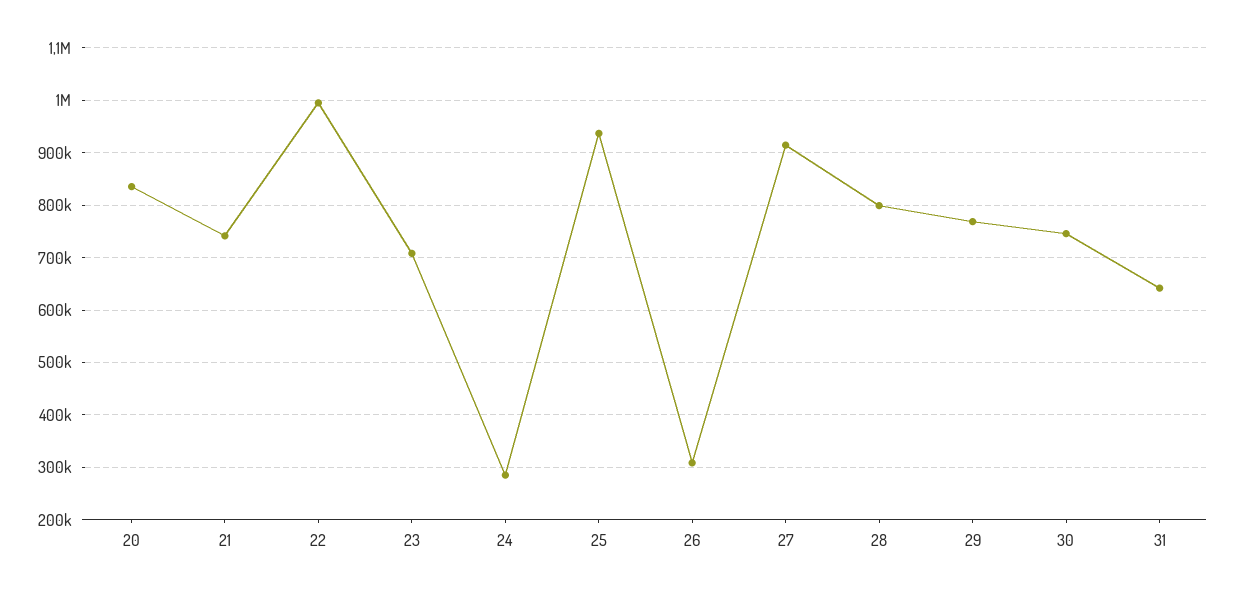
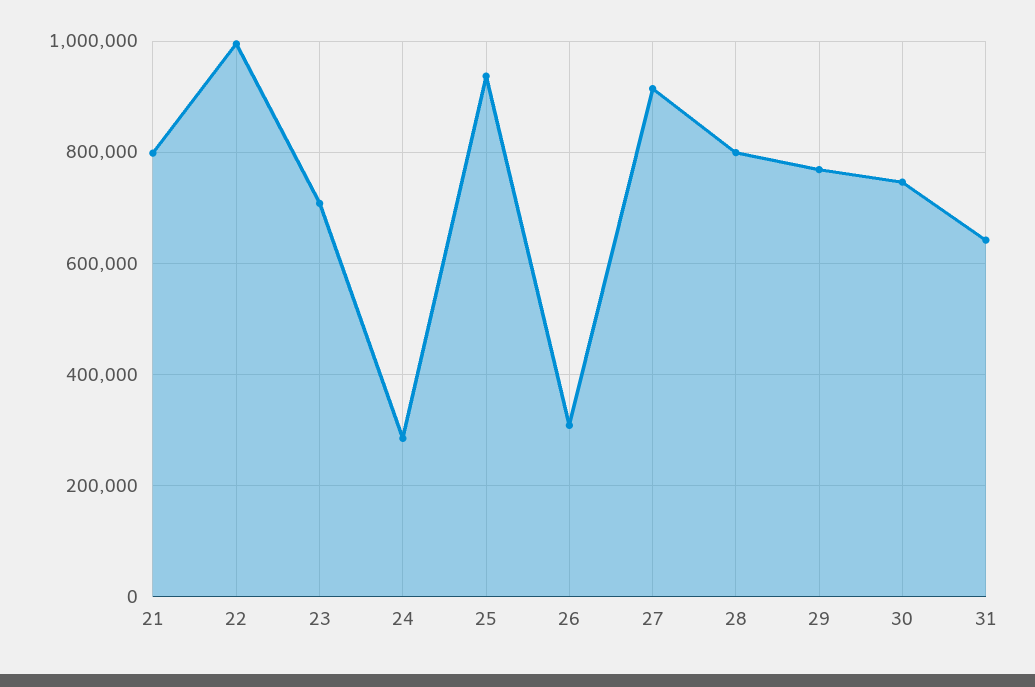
20: 840000 -> none
21: 740000 -> 800000

